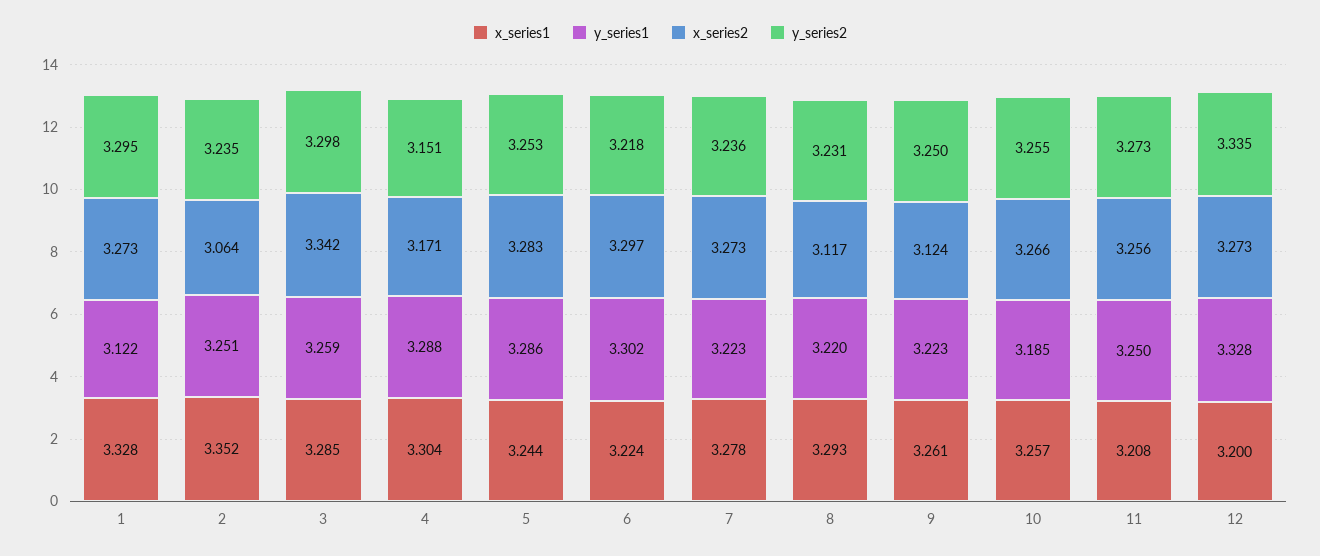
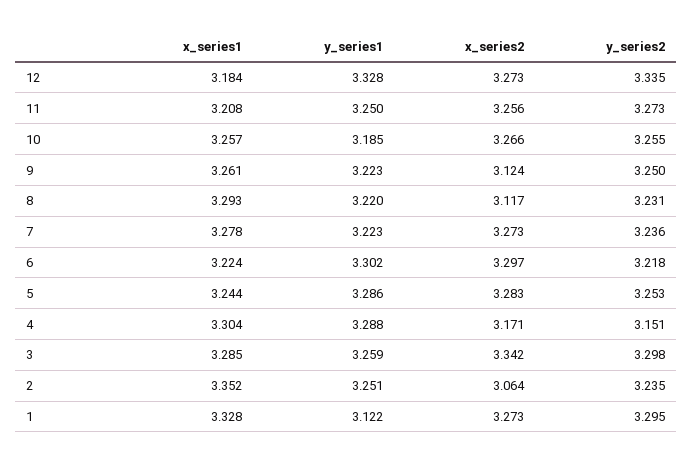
x_series1, 12: 3.2 -> 3.184

